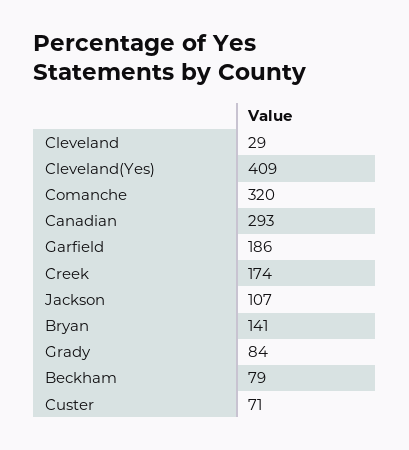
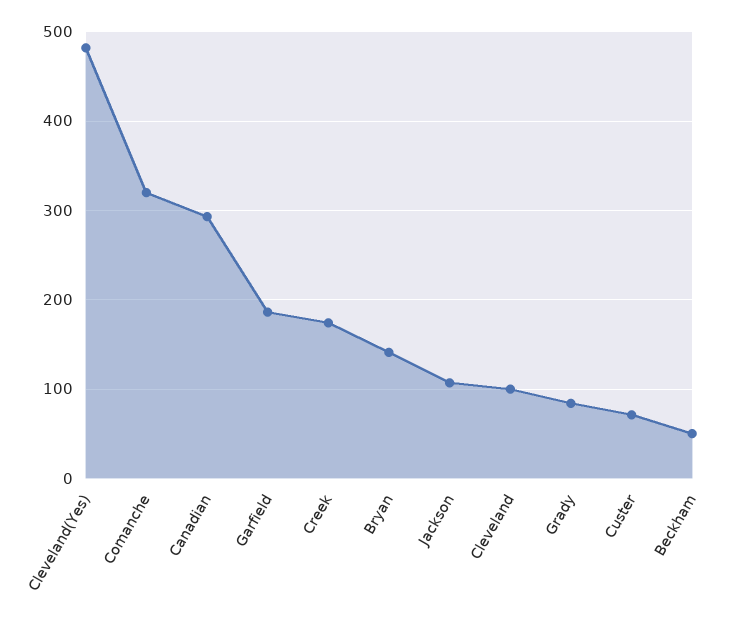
Cleveland: 29 -> 100
Cleveland(Yes): 409 -> 480
Beckham: 79 -> 50

